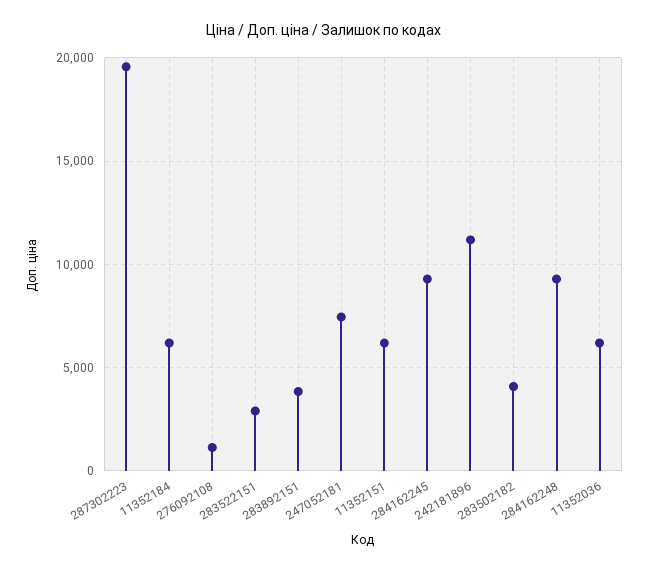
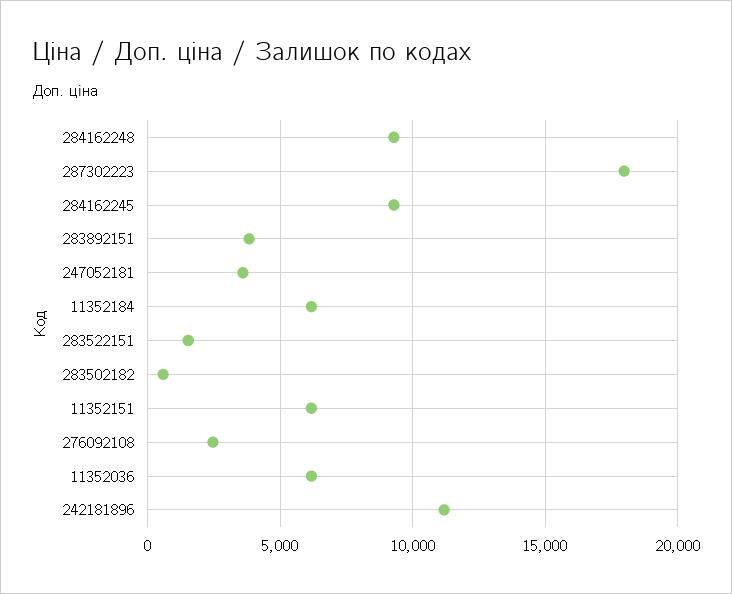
287302223: 19500 -> 18000
276092108: 1000 -> 2500
283522151: 3000 -> 1500
247052181: 7500 -> 3500
283502182: 4000 -> 500

